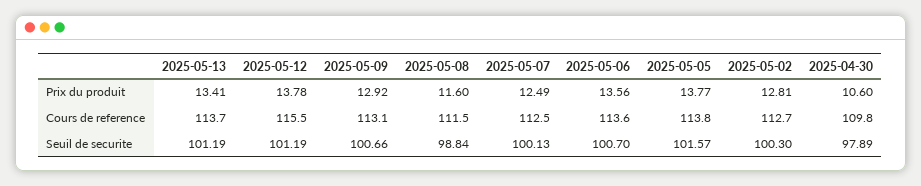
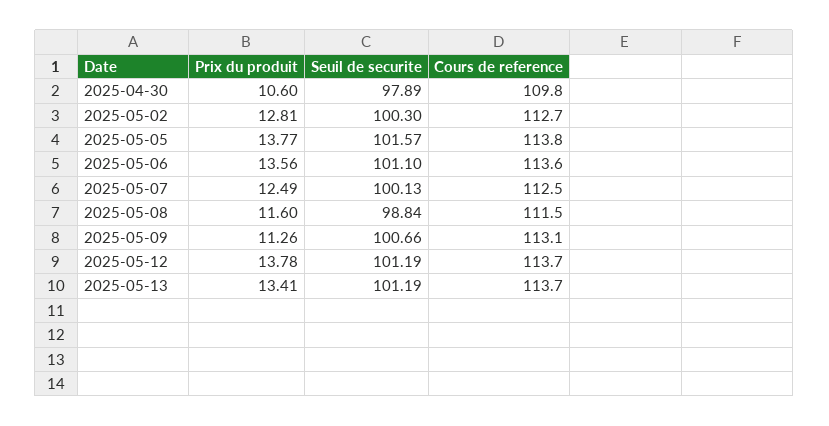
2025-05-09, Prix du produit: 12.92 -> 11.26
2025-05-12, Cours de reference: 115.5 -> 113.7
2025-05-06, Seuil de securite: 100.7 -> 101.1

